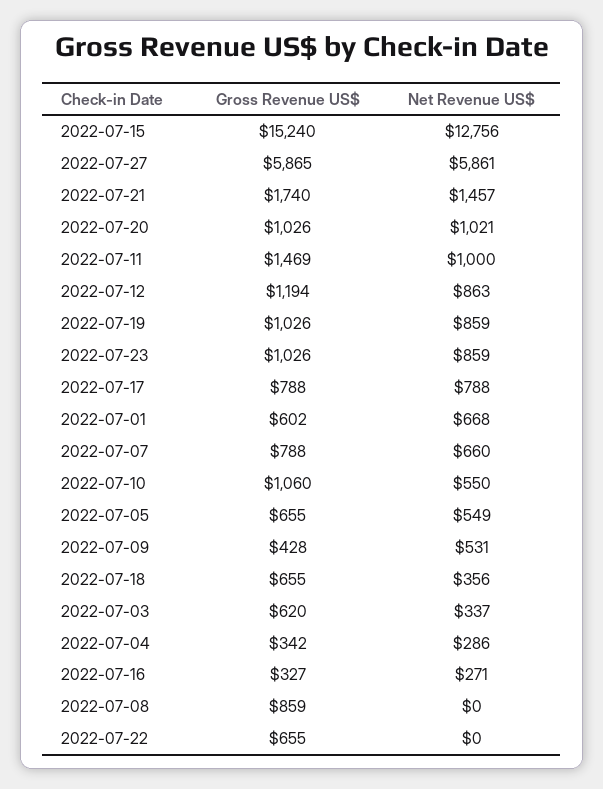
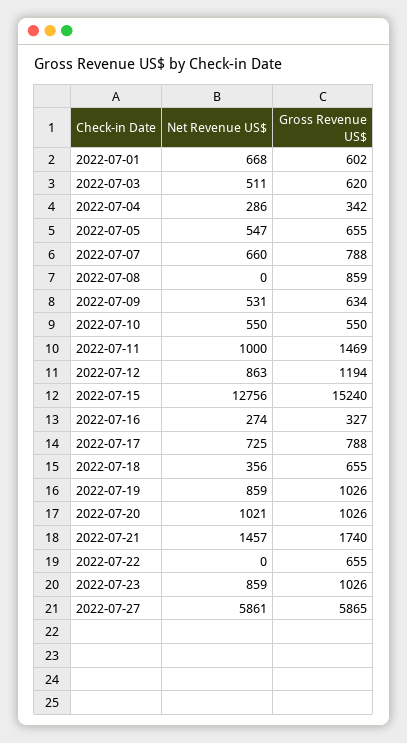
Net Revenue US$, 2022-07-17: 788 -> 725
Gross Revenue US$, 2022-07-10: 1060 -> 550
Net Revenue US$, 2022-07-05: 549 -> 547
Gross Revenue US$, 2022-07-09: 428 -> 634
Net Revenue US$, 2022-07-03: 337 -> 511
Net Revenue US$, 2022-07-16: 271 -> 274

